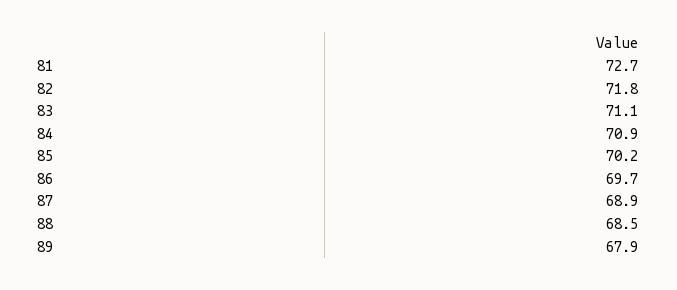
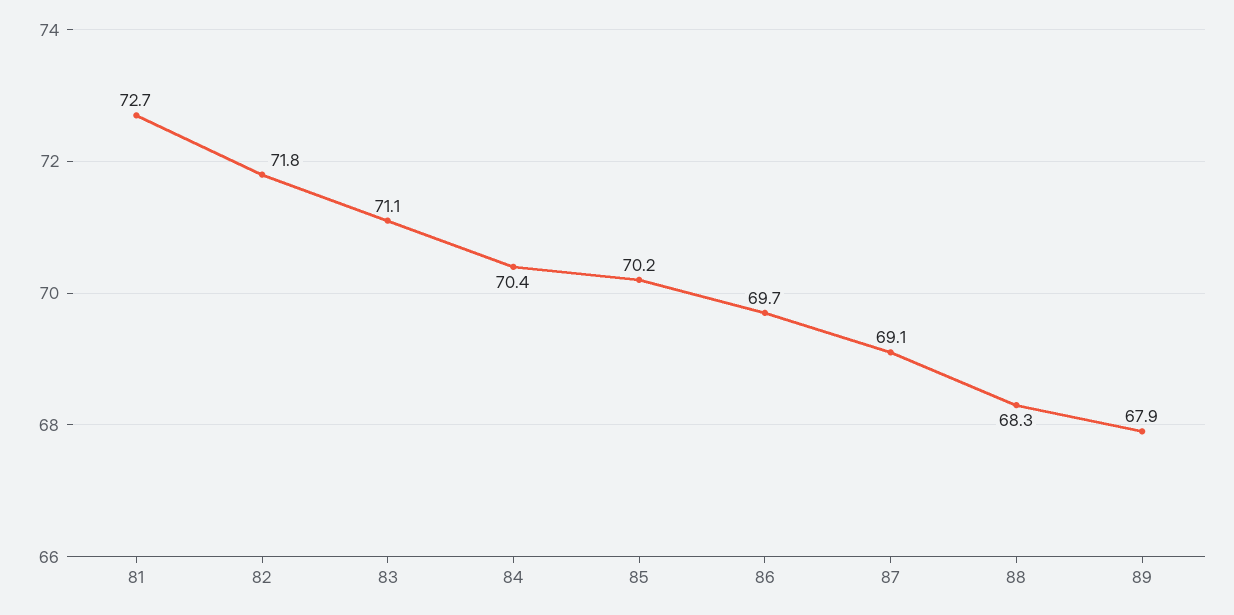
84: 70.9 -> 70.4
87: 68.9 -> 69.1
88: 68.5 -> 68.3

